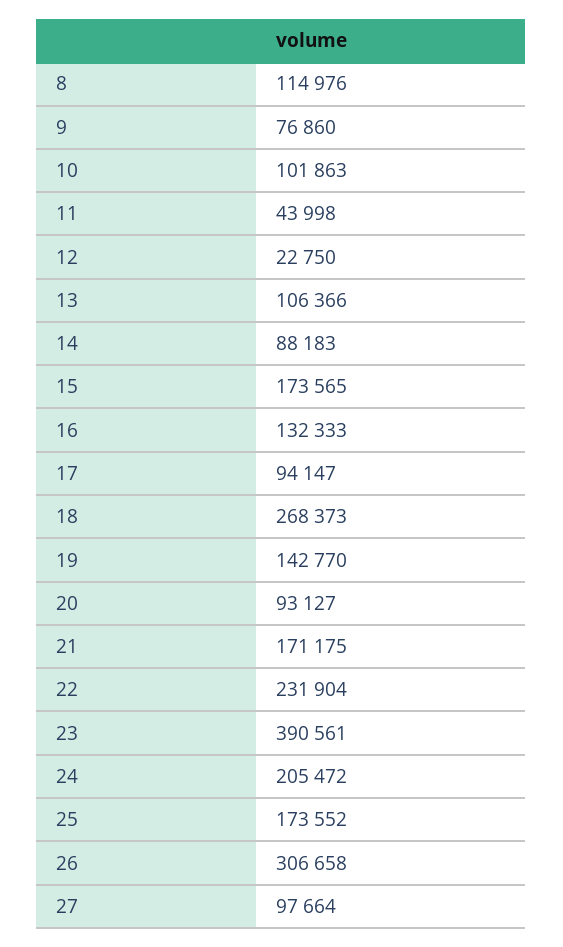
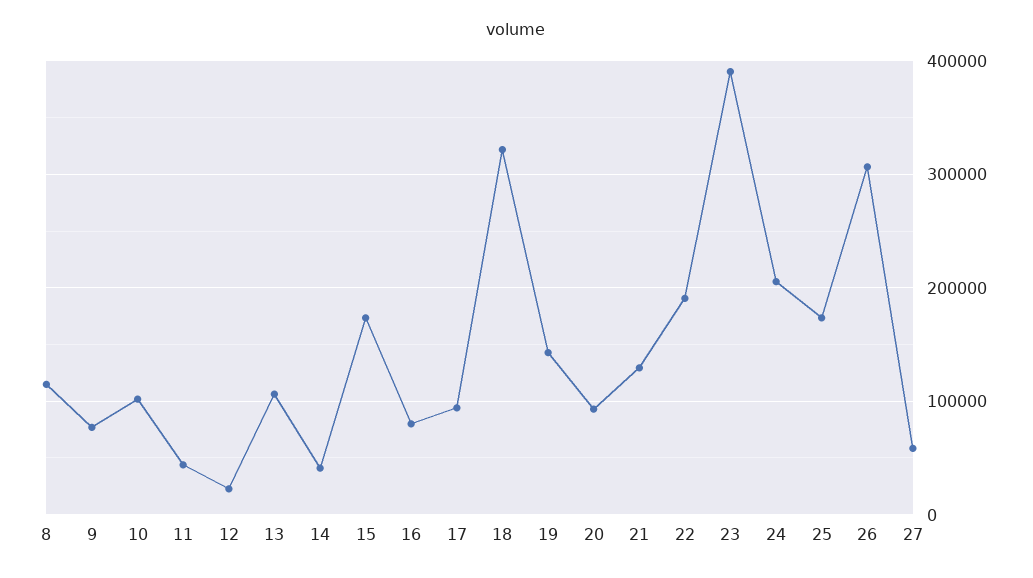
14: 88183 -> 40000
16: 132333 -> 80000
18: 268373 -> 320000
21: 171175 -> 130000
22: 231904 -> 190000
27: 97664 -> 60000

